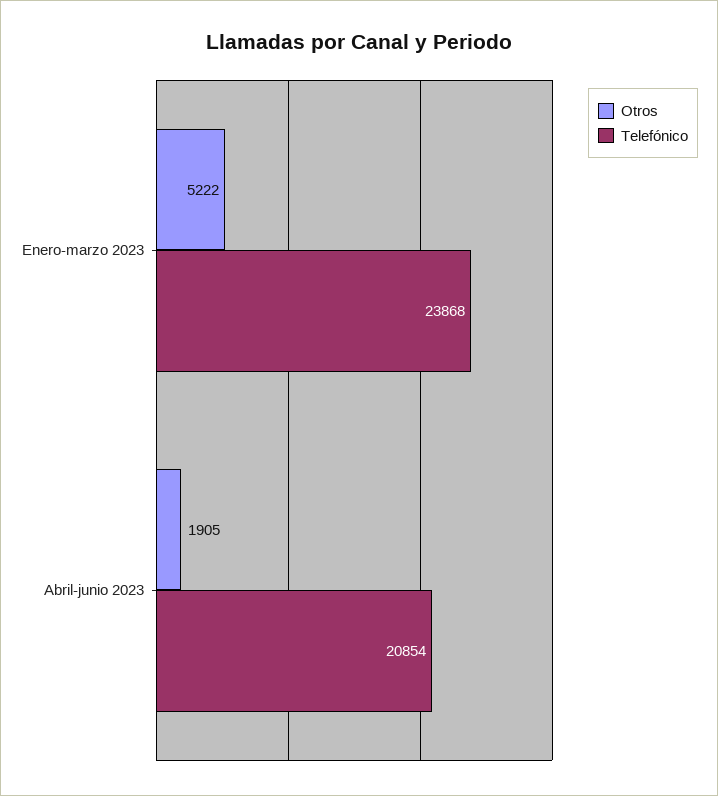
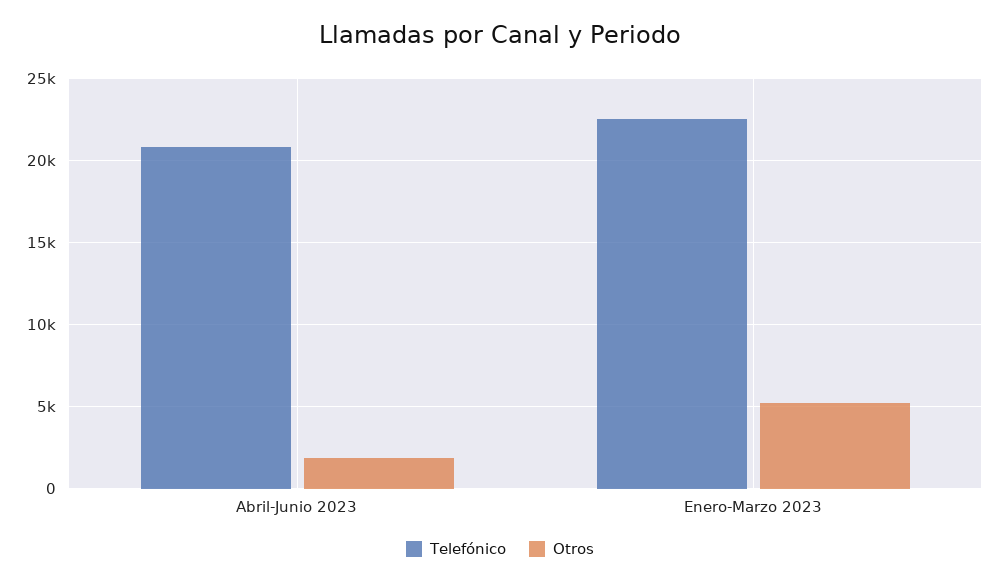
Telefónico, Enero-marzo 2023: 23868 -> 22500

